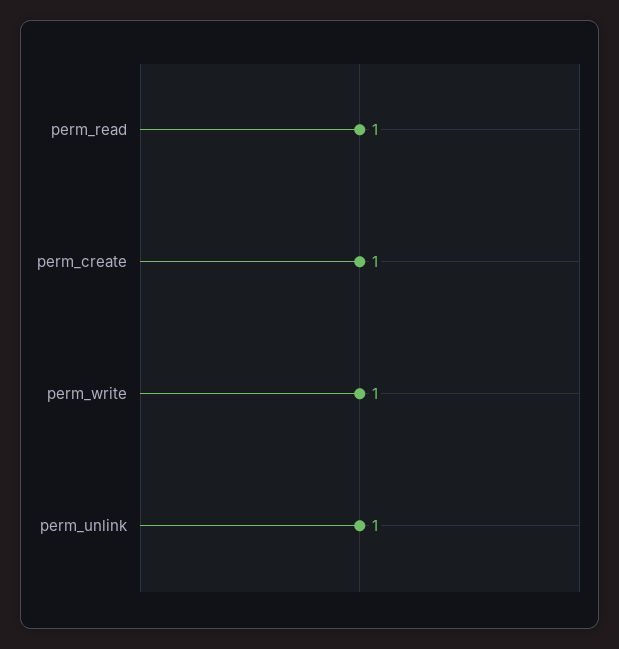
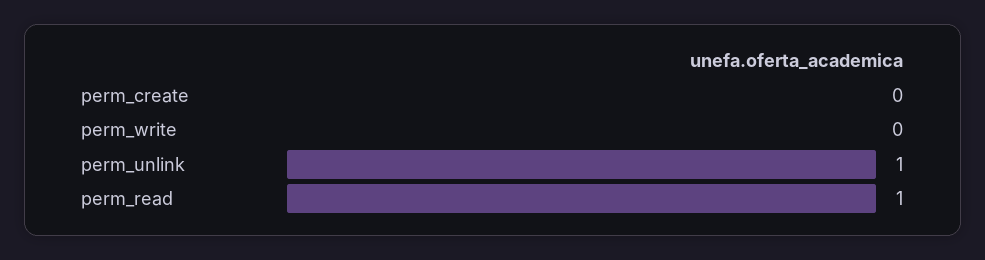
perm_create: 1 -> 0
perm_write: 1 -> 0

